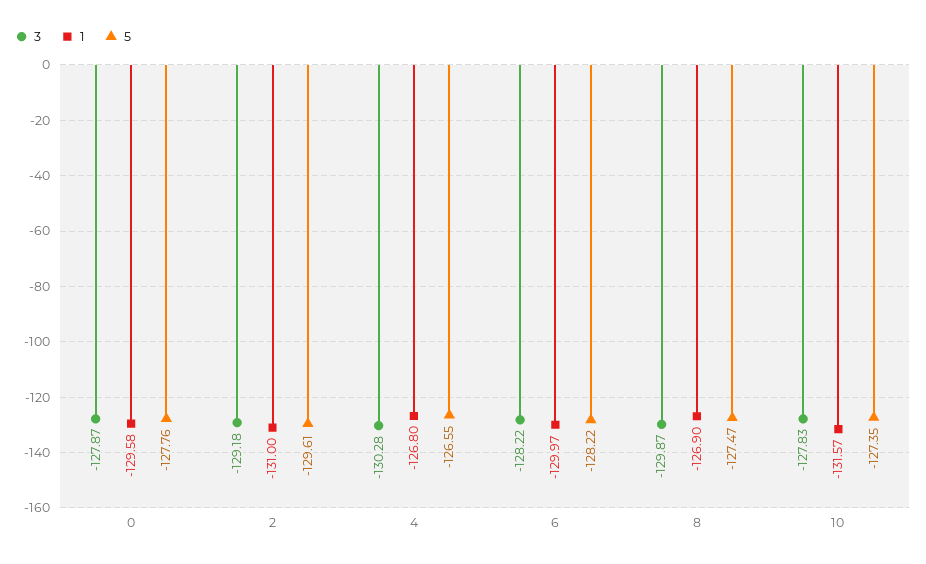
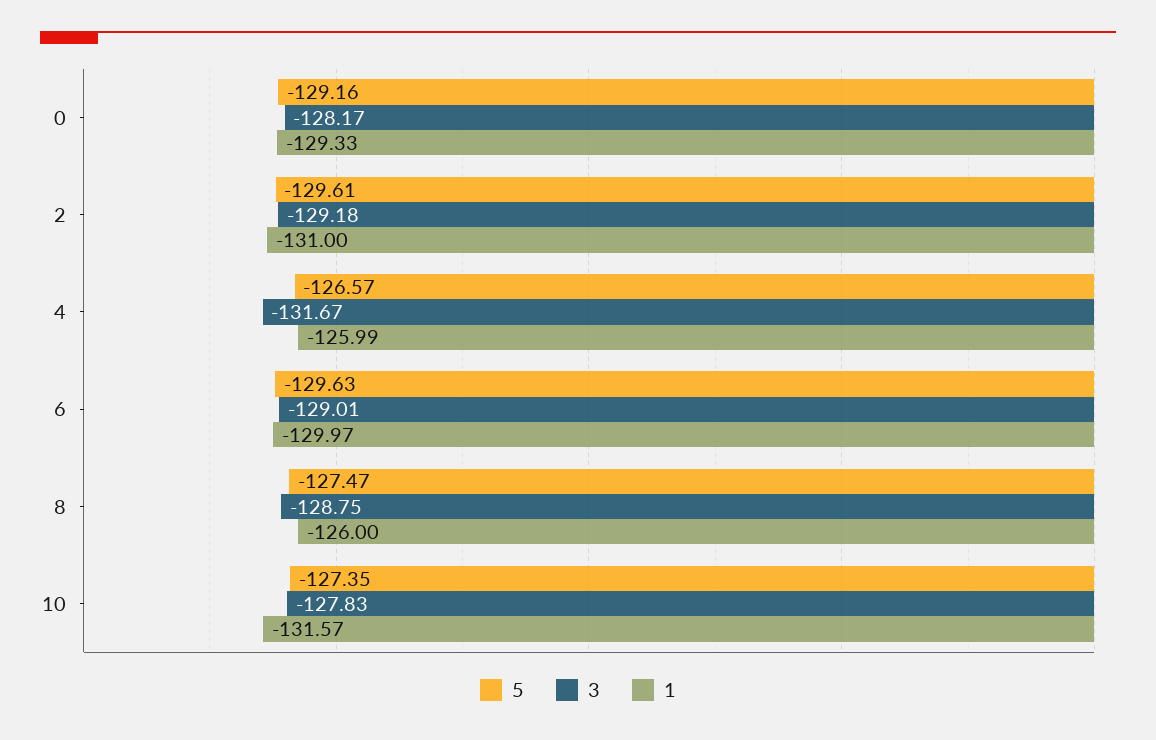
3, 0: -127.87 -> -128.17
1, 0: -129.58 -> -129.33
5, 0: -127.76 -> -129.16
3, 4: -130.28 -> -131.67
1, 4: -126.8 -> -125.99
5, 4: -126.55 -> -126.57
3, 6: -128.22 -> -129.01
5, 6: -128.22 -> -129.63
3, 8: -129.87 -> -128.75
1, 8: -126.9 -> -126

